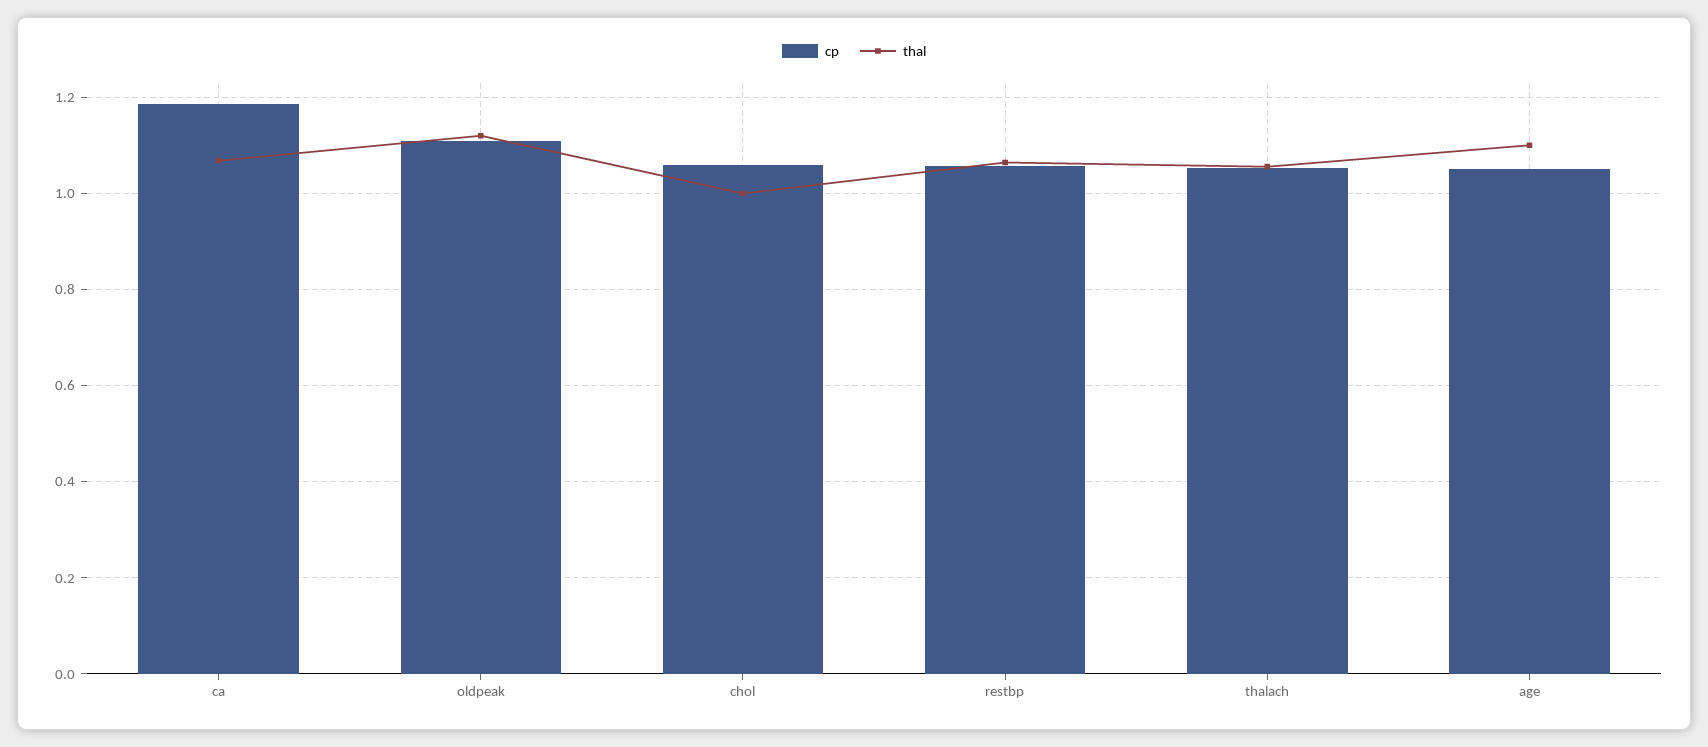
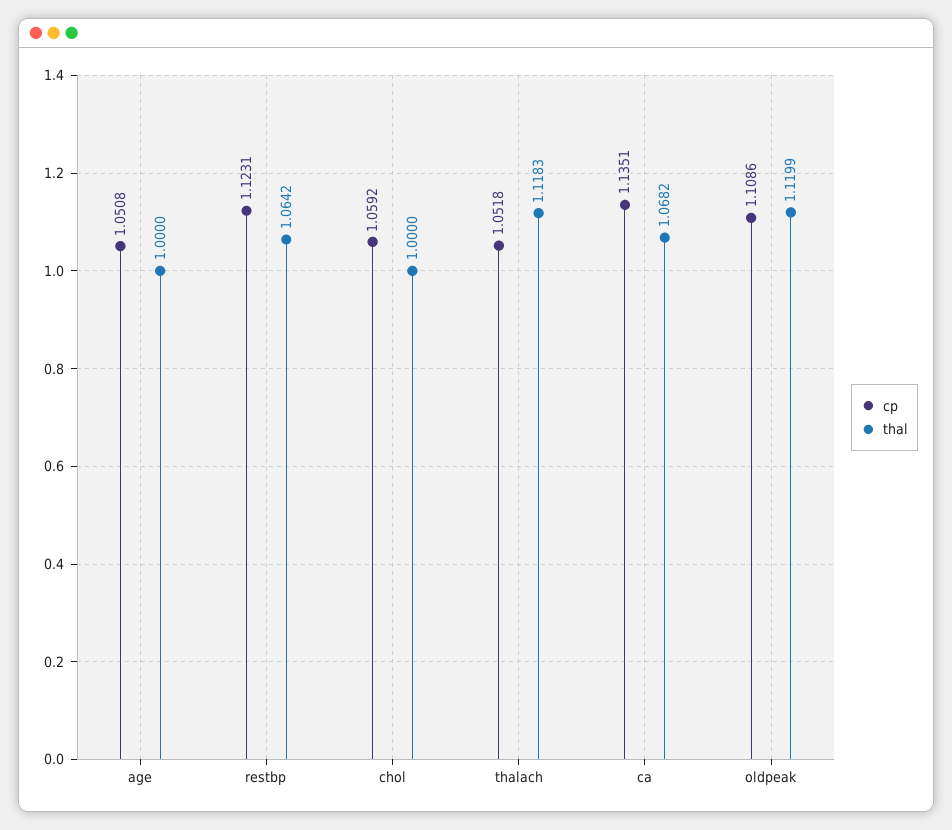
cp, ca: 1.18 -> 1.1351
cp, restbp: 1.06 -> 1.1231
thal, thalach: 1.06 -> 1.1183
thal, age: 1.1 -> 1

